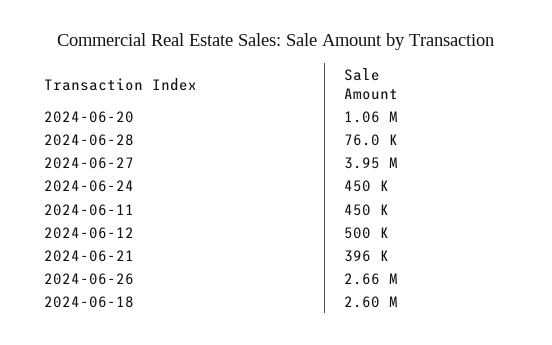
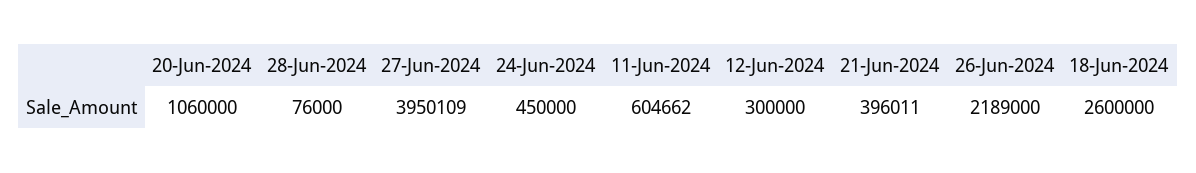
2024-06-11: 450000 -> 604662
2024-06-12: 500000 -> 300000
2024-06-26: 2660000 -> 2189000

